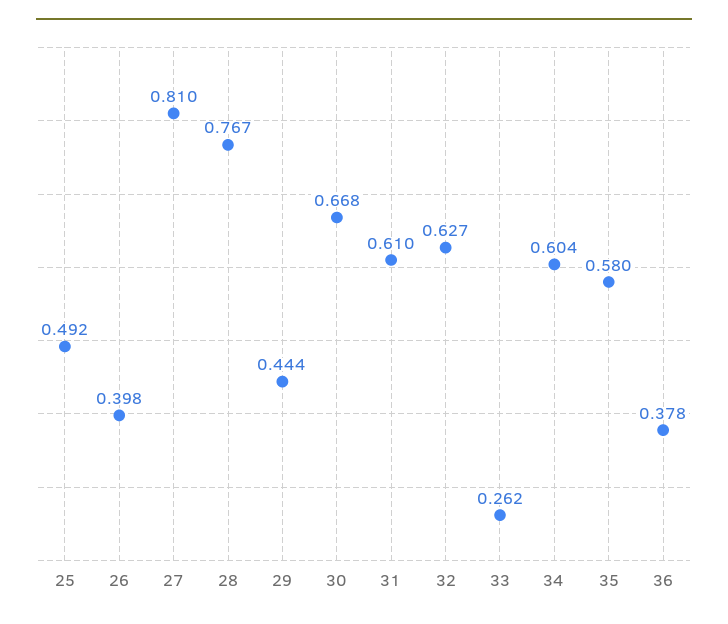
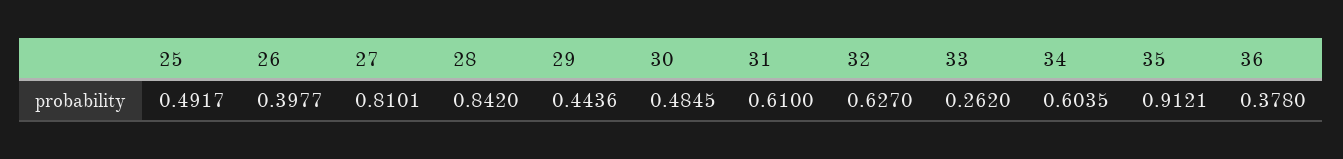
28: 0.767 -> 0.842
30: 0.668 -> 0.4845
35: 0.58 -> 0.9121

